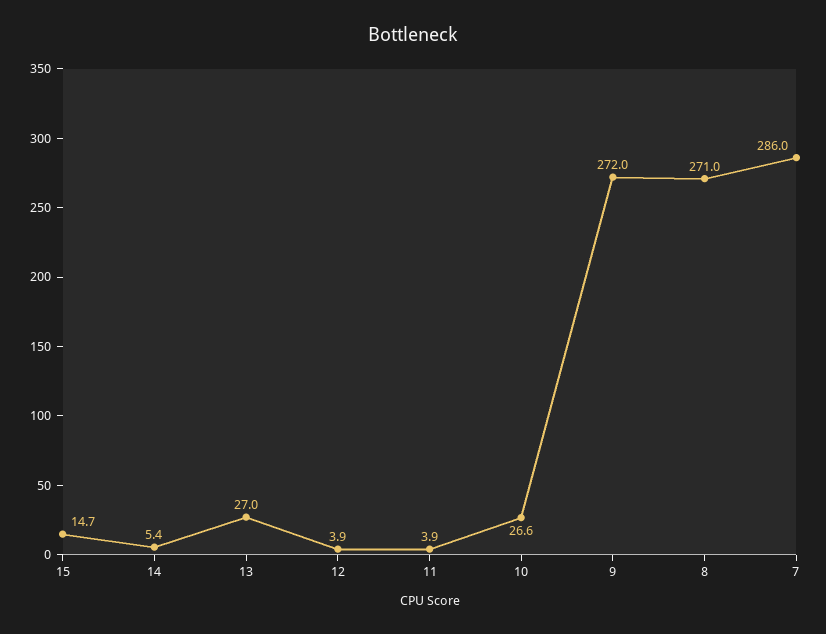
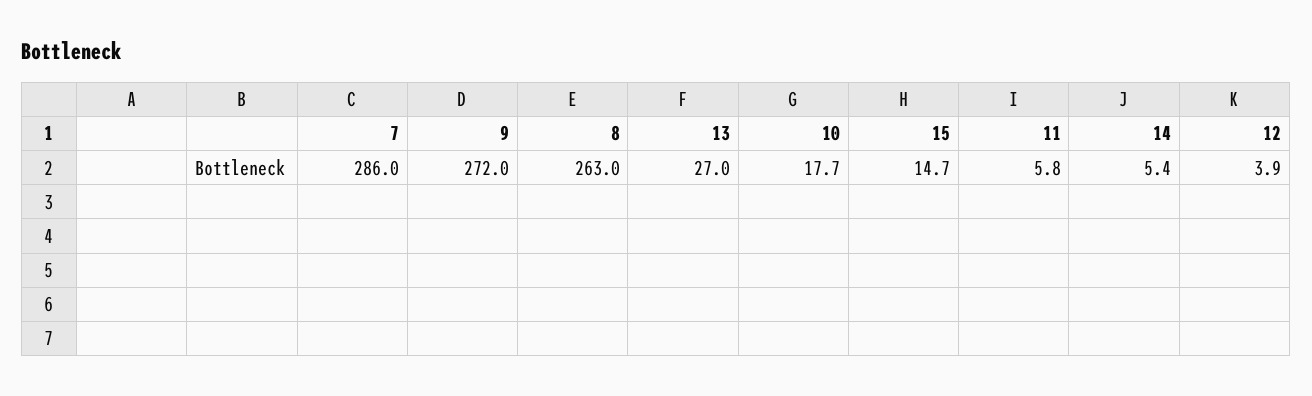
11: 3.9 -> 5.8
10: 26.6 -> 17.7
8: 271 -> 263

